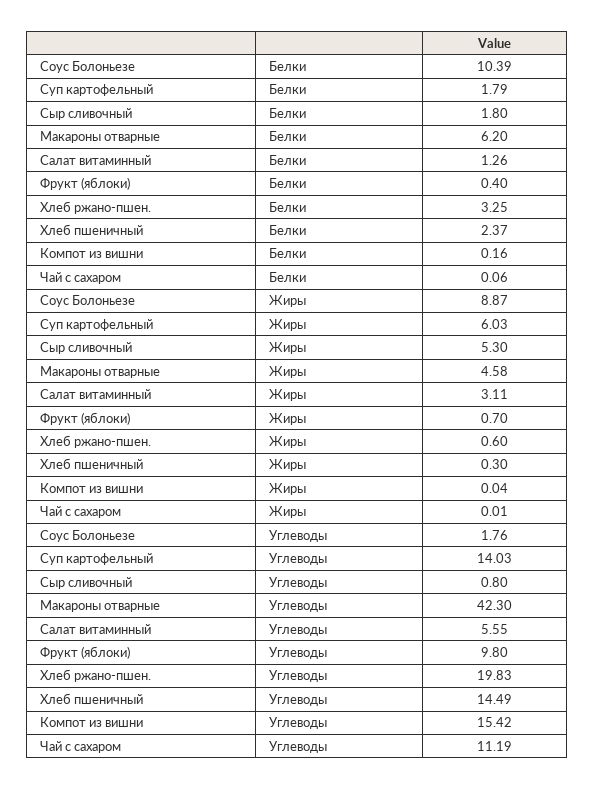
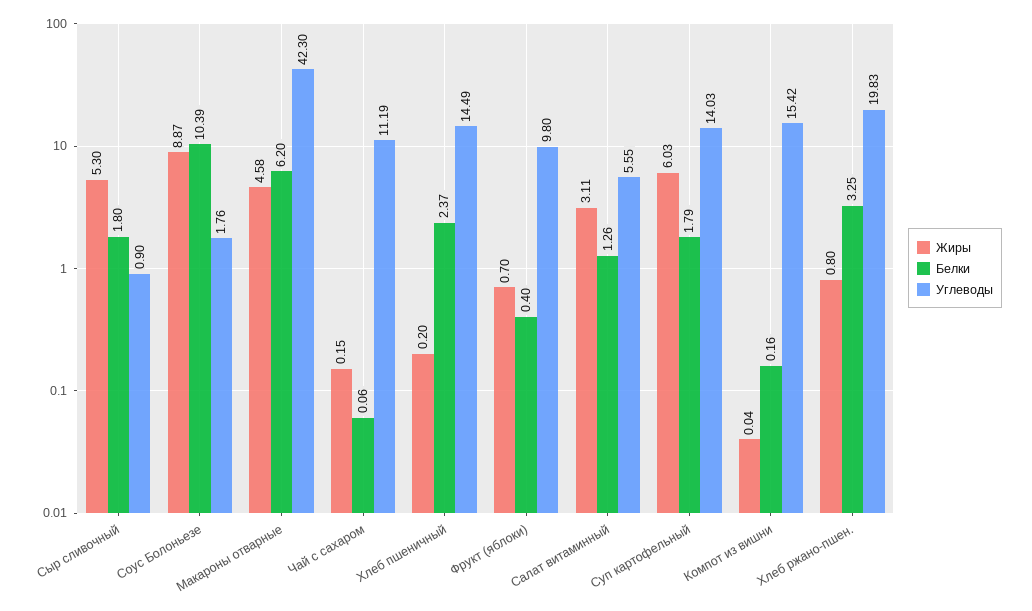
Жиры, Хлеб ржано-пшен.: 0.6 -> 0.8
Жиры, Хлеб пшеничный: 0.3 -> 0.2
Жиры, Чай с сахаром: 0.01 -> 0.15
Углеводы, Сыр сливочный: 0.8 -> 0.9

